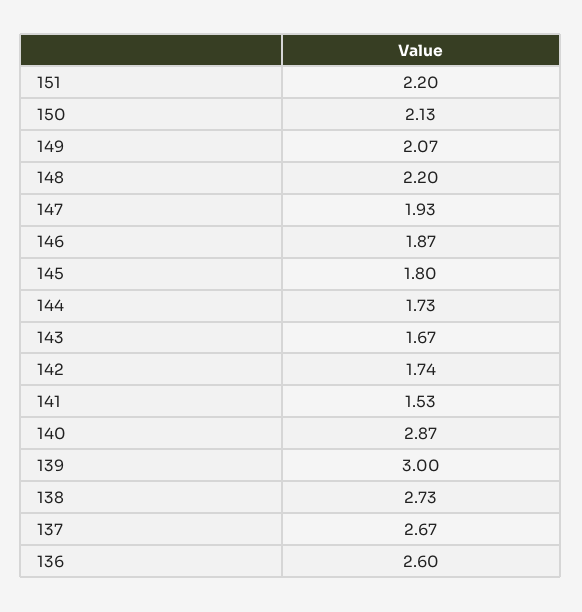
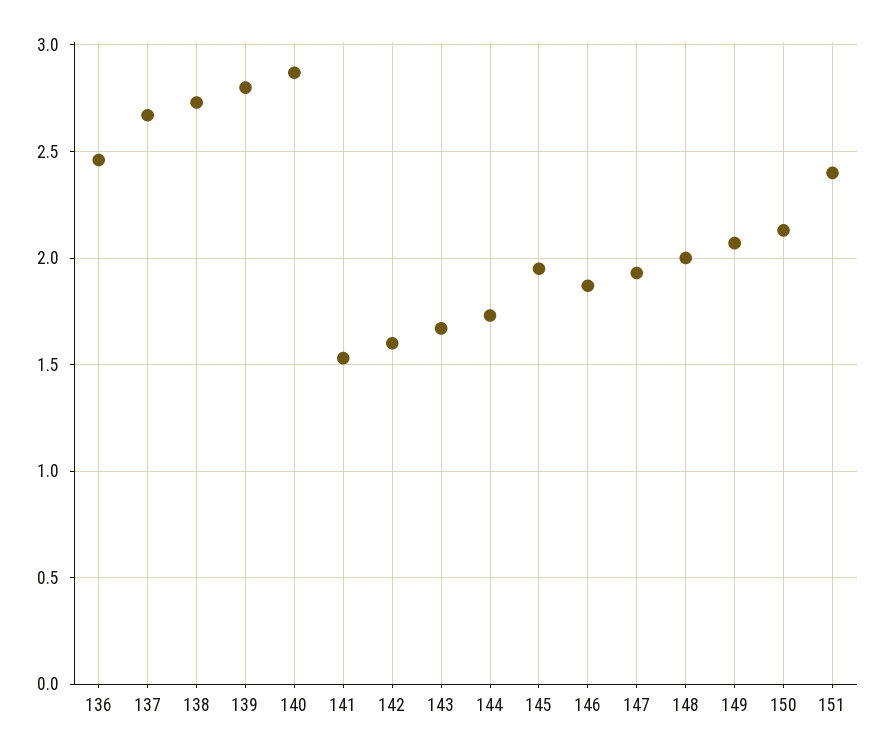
151: 2.2 -> 2.4
148: 2.2 -> 2
145: 1.8 -> 1.95
142: 1.74 -> 1.6
139: 3 -> 2.8
136: 2.6 -> 2.45

